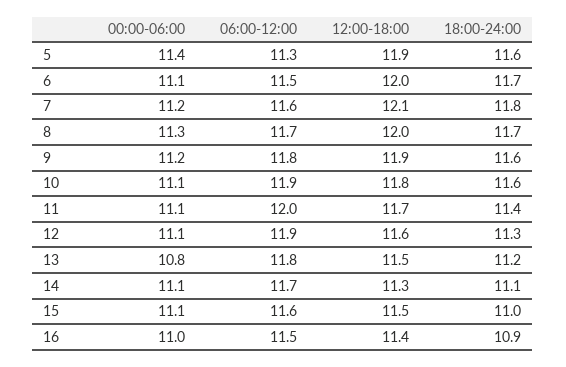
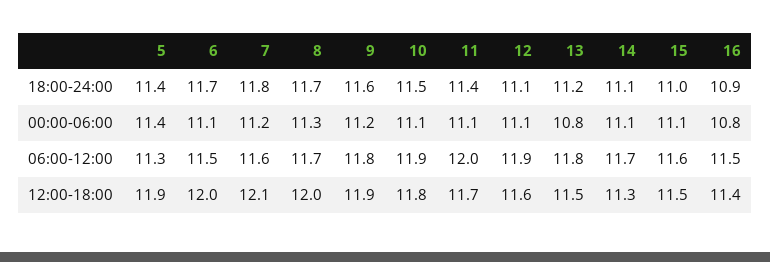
18:00-24:00, 5: 11.6 -> 11.4
18:00-24:00, 10: 11.6 -> 11.5
18:00-24:00, 12: 11.3 -> 11.1
00:00-06:00, 16: 11 -> 10.8

